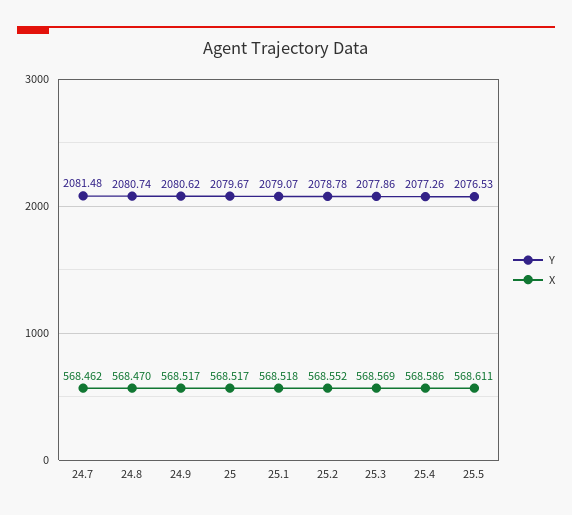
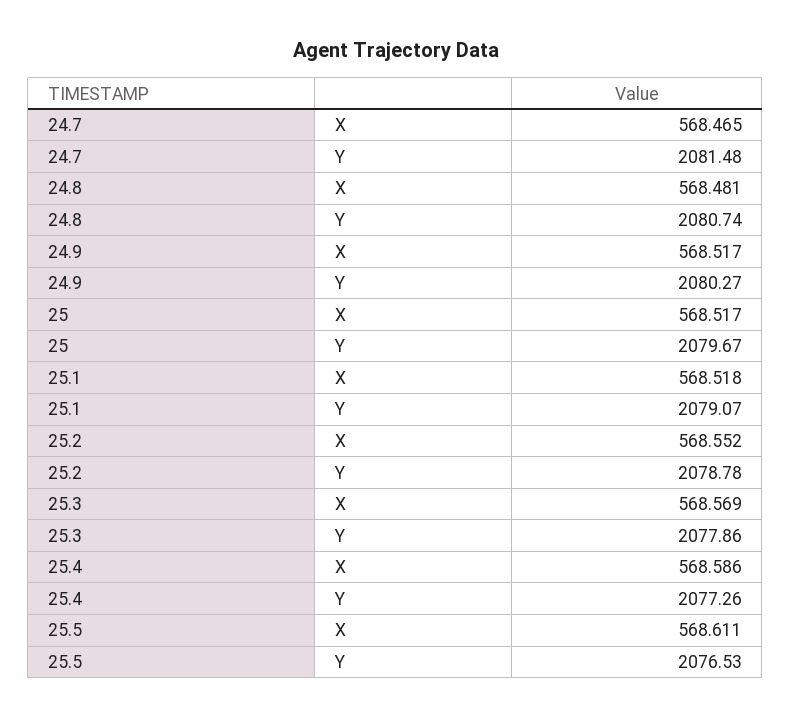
X, 24.7: 568.462 -> 568.465
X, 24.8: 568.47 -> 568.481
Y, 24.9: 2080.62 -> 2080.27

